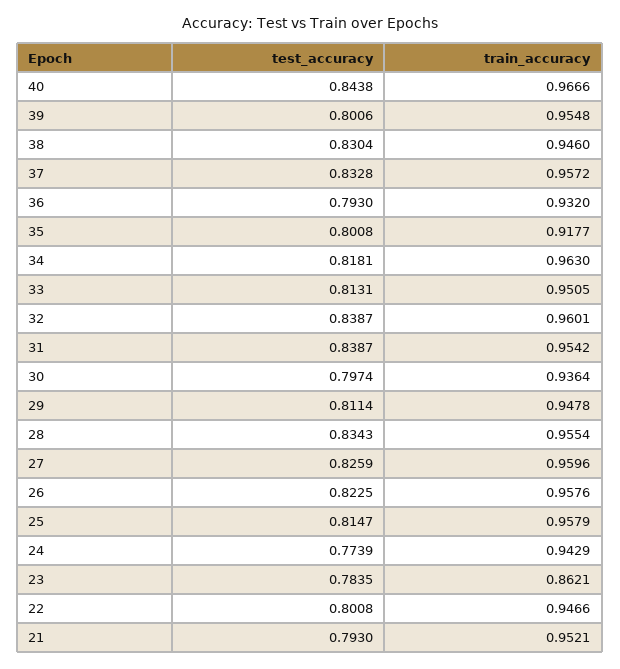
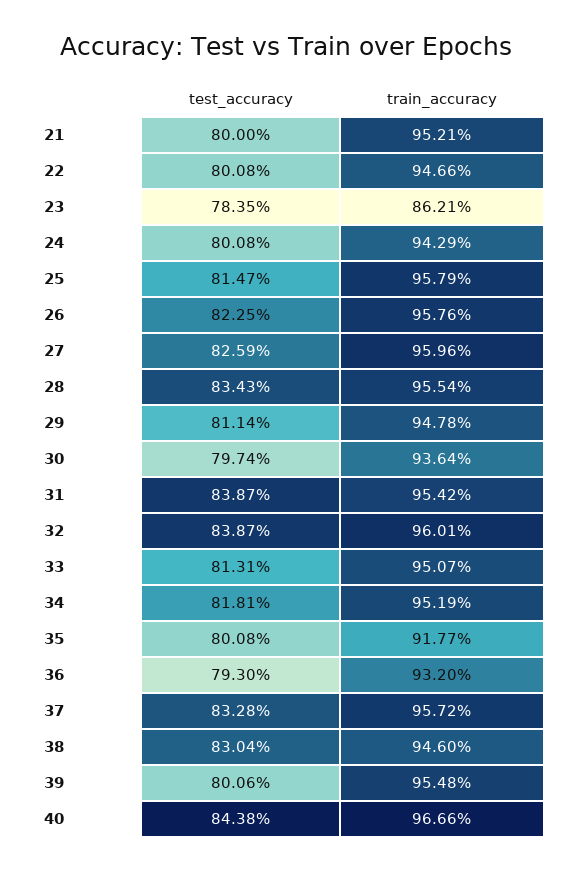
train_accuracy, 34: 0.963 -> 0.9519
train_accuracy, 33: 0.9505 -> 0.9507
test_accuracy, 24: 0.7739 -> 0.8008
test_accuracy, 21: 0.793 -> 0.8

